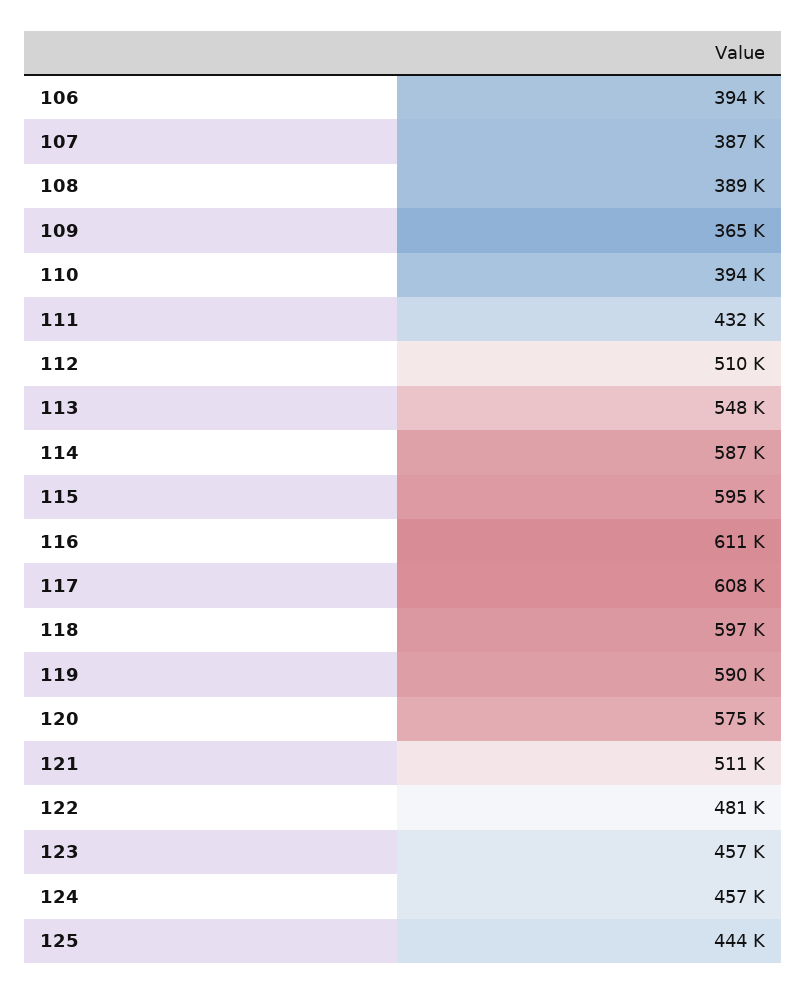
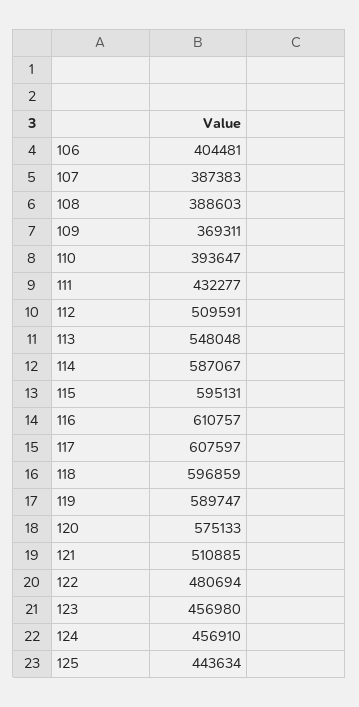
106: 394000 -> 404481
109: 365000 -> 369311

